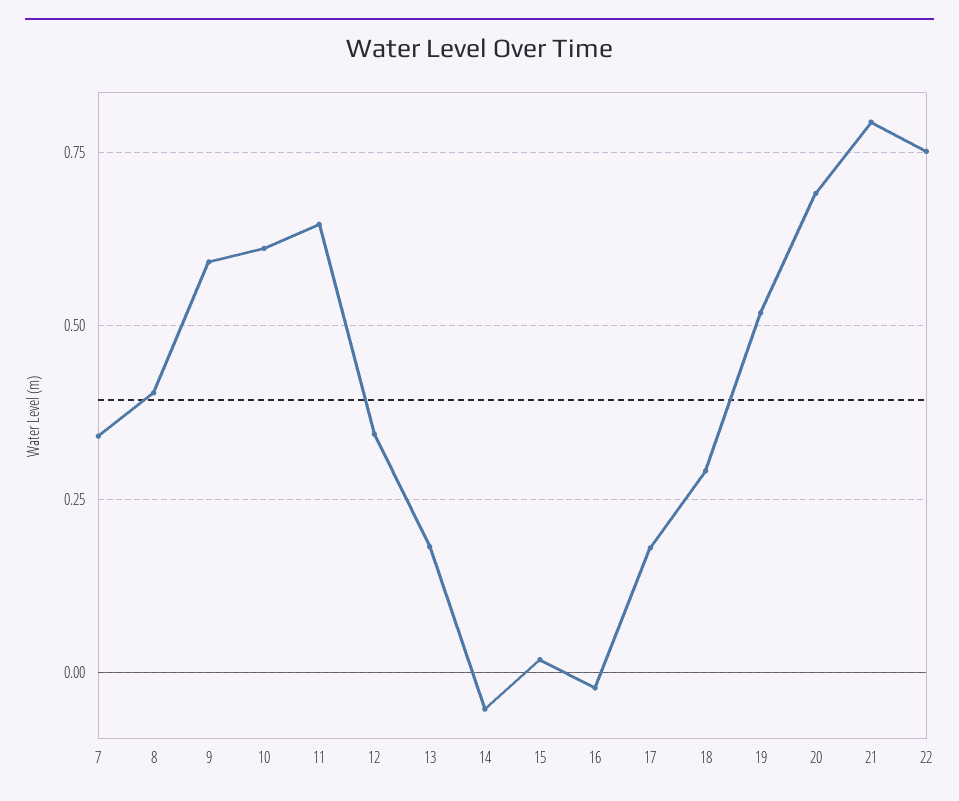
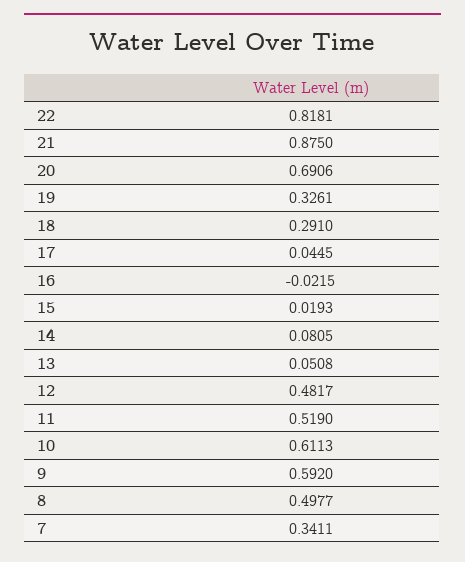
8: 0.4 -> 0.4977
11: 0.65 -> 0.519
12: 0.35 -> 0.4817
13: 0.175 -> 0.0508
14: -0.05 -> 0.0805
17: 0.175 -> 0.0445
19: 0.525 -> 0.3261
21: 0.8 -> 0.875
22: 0.75 -> 0.8181

